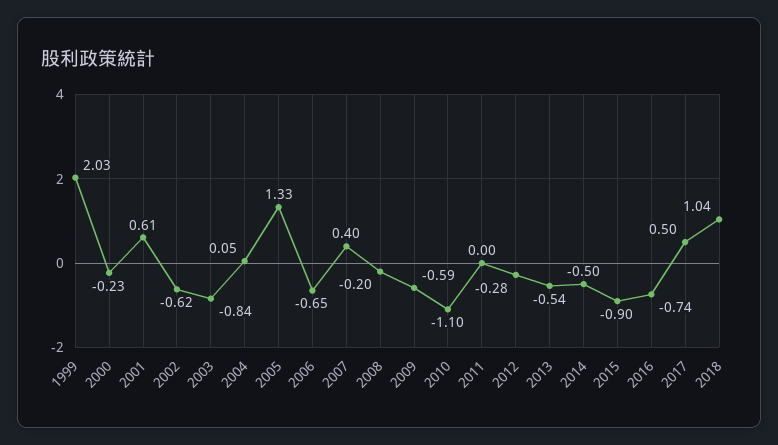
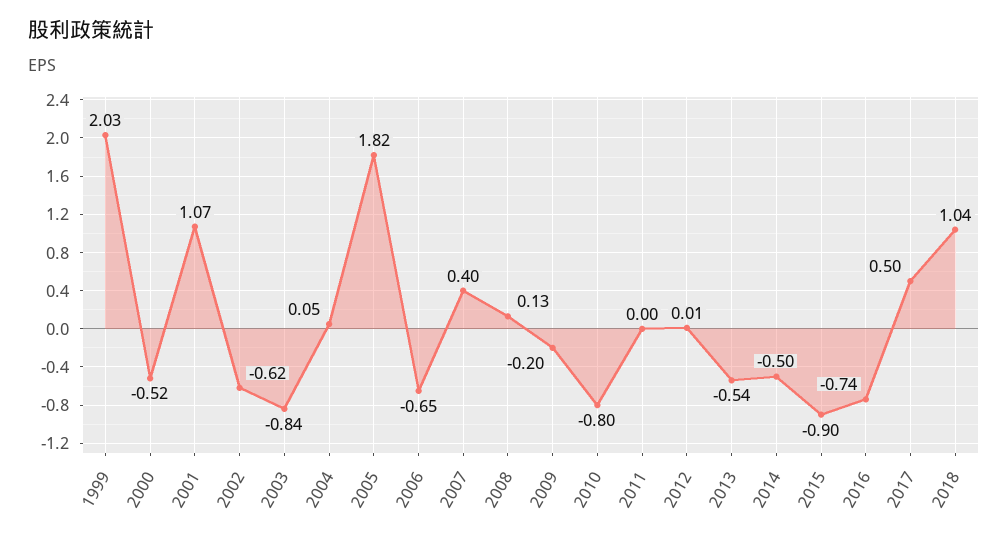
2000: -0.23 -> -0.52
2001: 0.61 -> 1.07
2005: 1.33 -> 1.82
2008: -0.2 -> 0.13
2009: -0.59 -> -0.2
2010: -1.1 -> -0.8
2012: -0.28 -> 0.01

